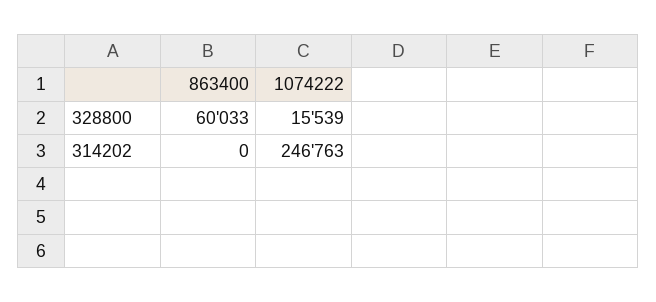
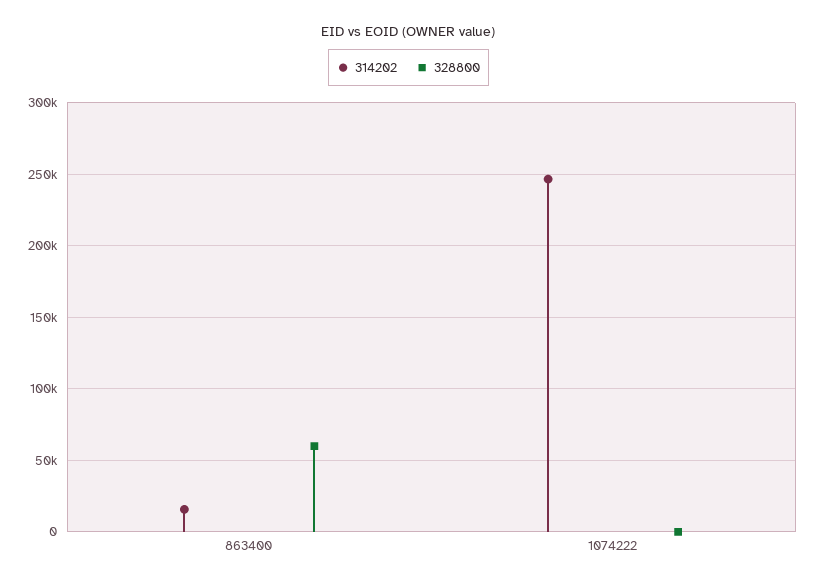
328800, 1074222: 15539 -> 0
314202, 863400: 0 -> 15000

